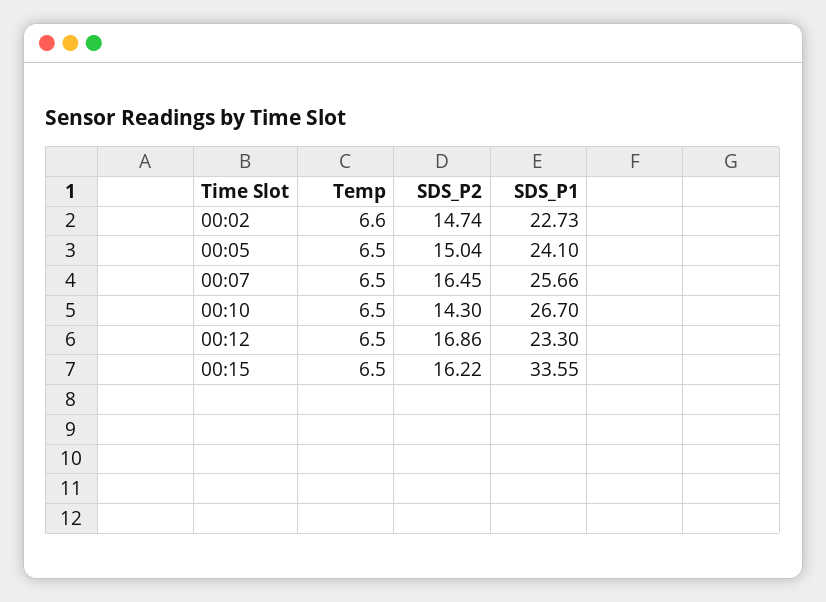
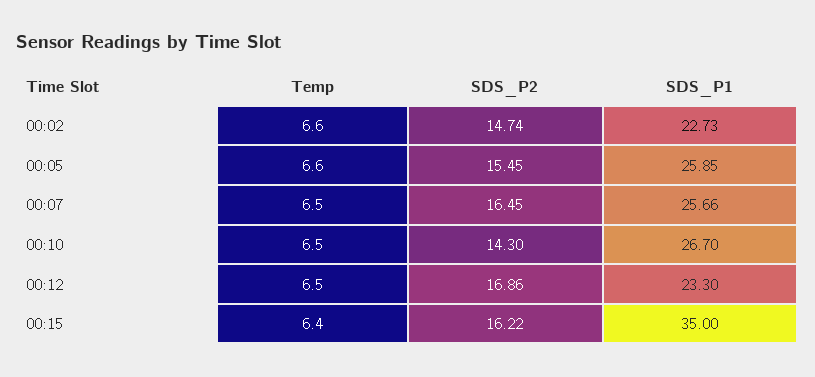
Temp, 00:05: 6.5 -> 6.6
SDS_P2, 00:05: 15.04 -> 15.45
SDS_P1, 00:05: 24.1 -> 25.85
Temp, 00:15: 6.5 -> 6.4
SDS_P1, 00:15: 33.55 -> 35

